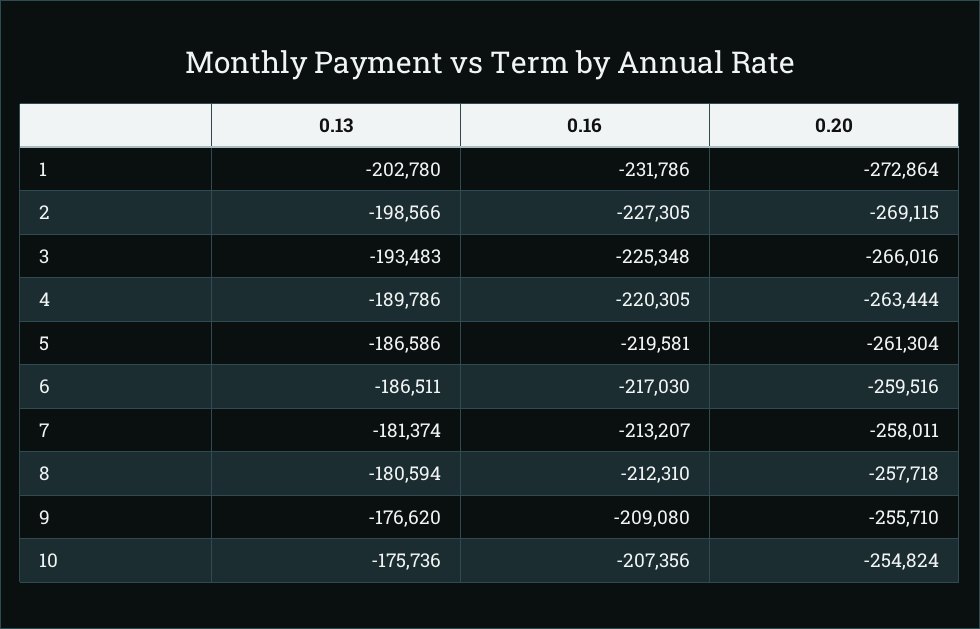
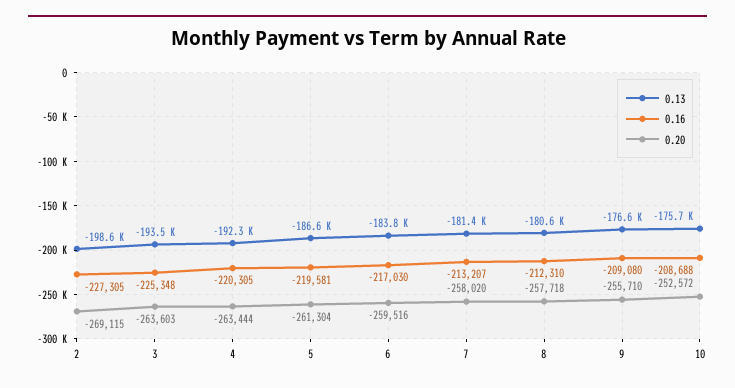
0.13, 1: -202780 -> none
0.16, 1: -231786 -> none
0.20, 1: -272864 -> none
0.20, 3: -266016 -> -263603
0.13, 4: -189786 -> -192300
0.13, 6: -186511 -> -183800
0.20, 7: -258011 -> -258020
0.16, 10: -207356 -> -208688
0.20, 10: -254824 -> -252572

